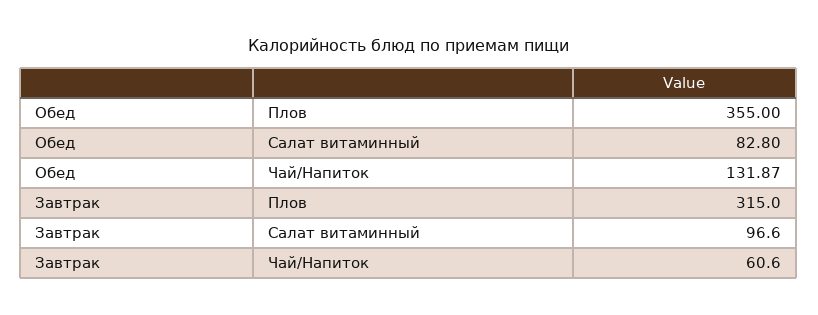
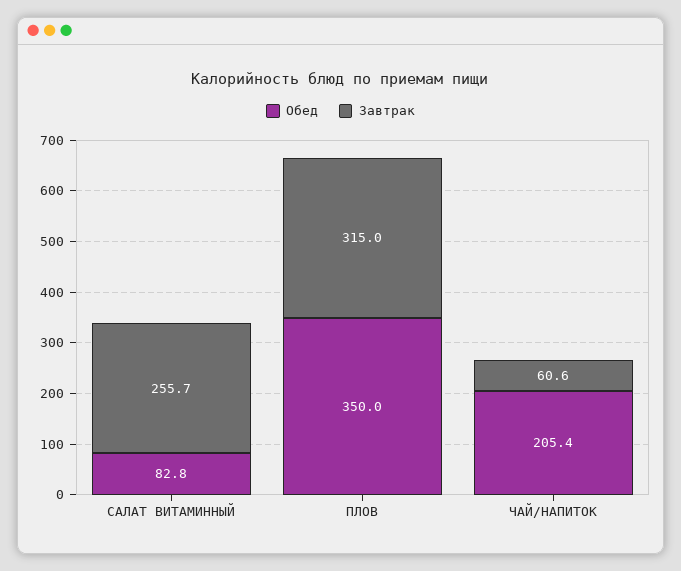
Обед, Плов: 355 -> 350
Обед, Чай/Напиток: 131.87 -> 205.4
Завтрак, Салат витаминный: 96.6 -> 255.7

